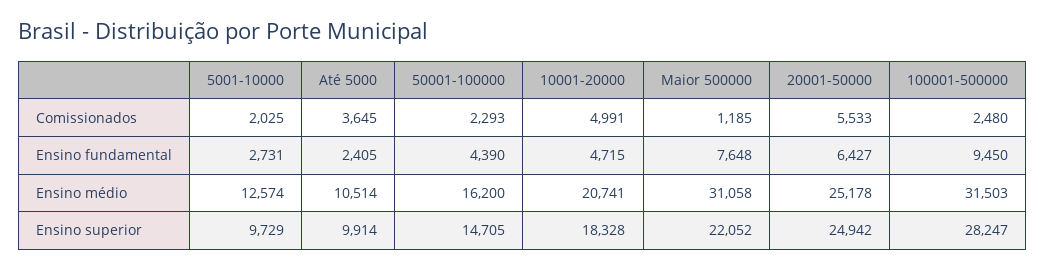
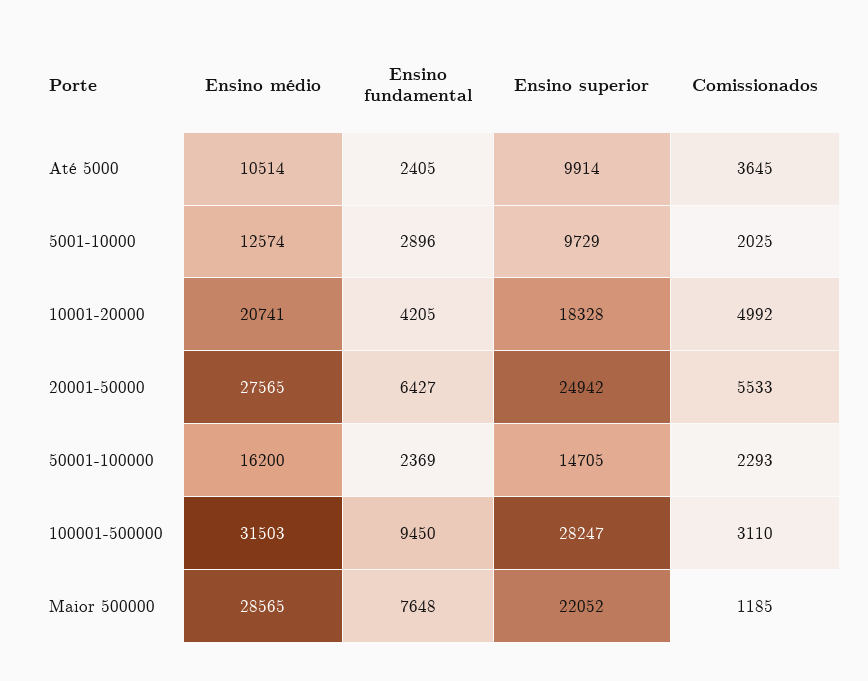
10001-20000, Comissionados: 4991 -> 4992
100001-500000, Comissionados: 2480 -> 3110
5001-10000, Ensino fundamental: 2731 -> 2896
50001-100000, Ensino fundamental: 4390 -> 2369
10001-20000, Ensino fundamental: 4715 -> 4205
Maior 500000, Ensino médio: 31058 -> 28565
20001-50000, Ensino médio: 25178 -> 27565

